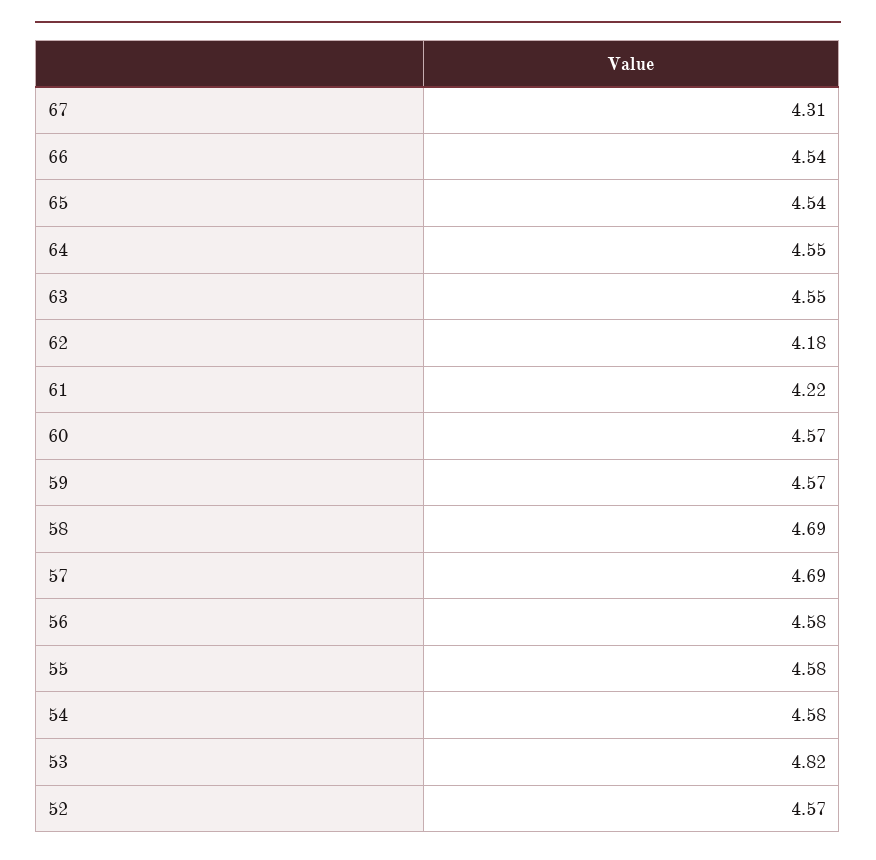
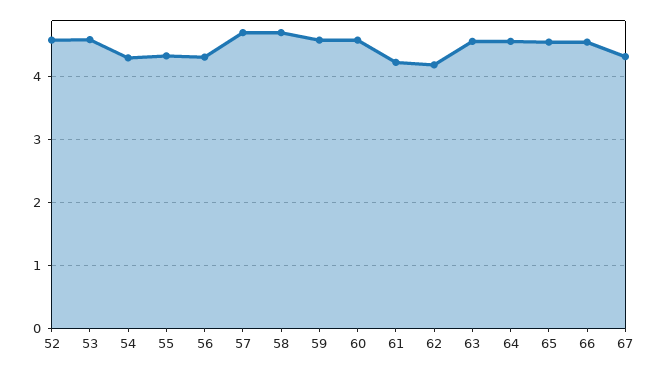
56: 4.58 -> 4.3
55: 4.58 -> 4.3
54: 4.58 -> 4.3
53: 4.82 -> 4.6

